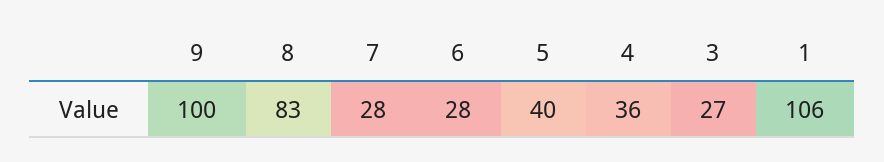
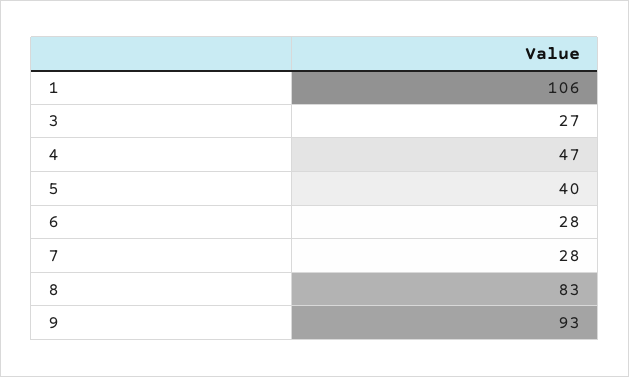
9: 100 -> 93
4: 36 -> 47

